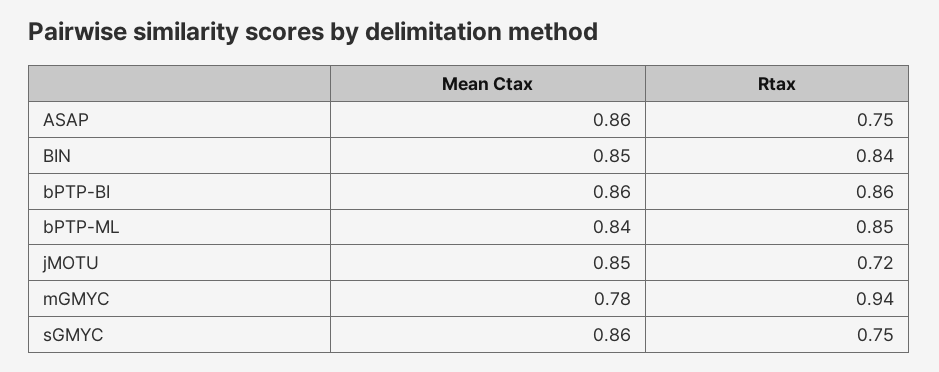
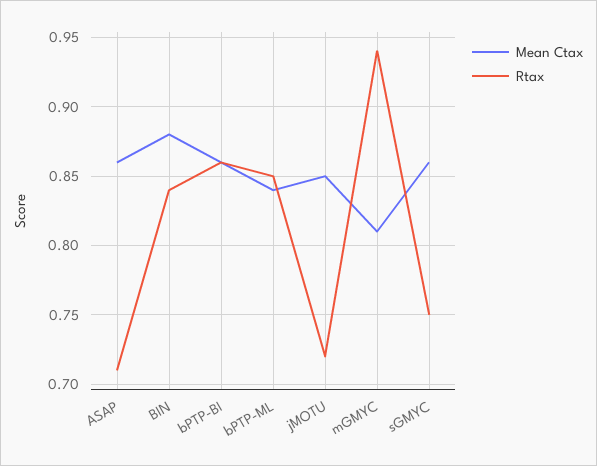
Rtax, ASAP: 0.75 -> 0.71
Mean Ctax, BIN: 0.85 -> 0.88
Mean Ctax, mGMYC: 0.78 -> 0.81

